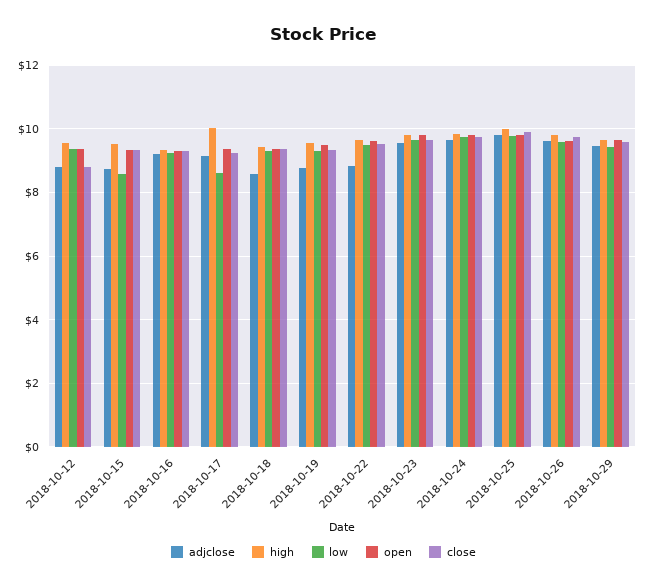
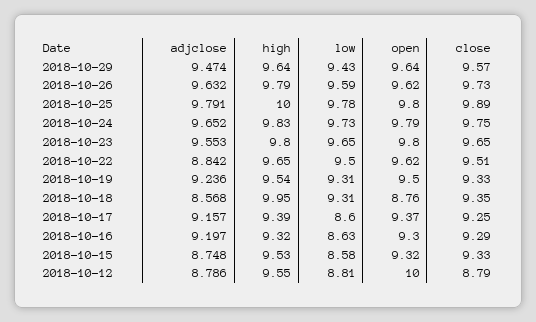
low, 2018-10-12: 9.4 -> 8.81
open, 2018-10-12: 9.4 -> 10
low, 2018-10-16: 9.2 -> 8.63
high, 2018-10-17: 10 -> 9.39
high, 2018-10-18: 9.4 -> 9.95
open, 2018-10-18: 9.4 -> 8.76
adjclose, 2018-10-19: 8.8 -> 9.236

